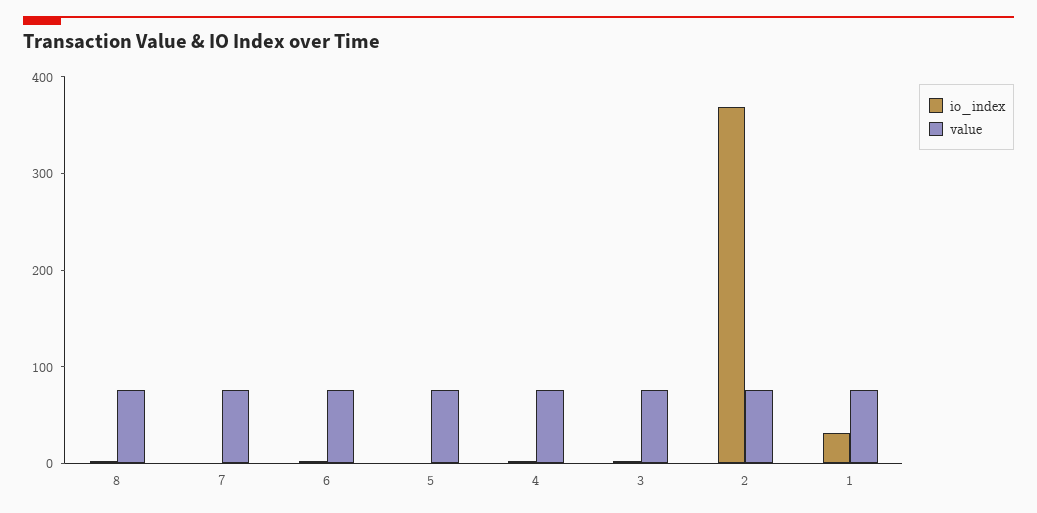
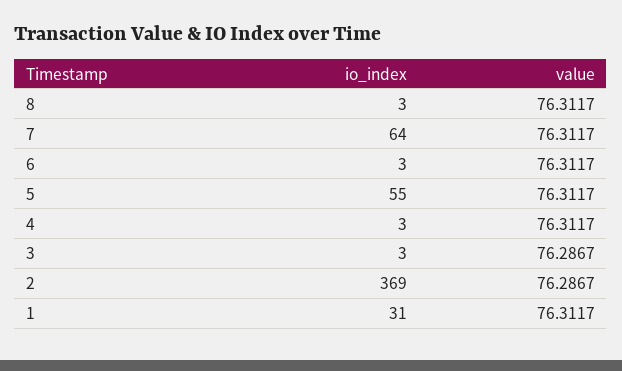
io_index, 7: 0 -> 64
io_index, 5: 0 -> 55

